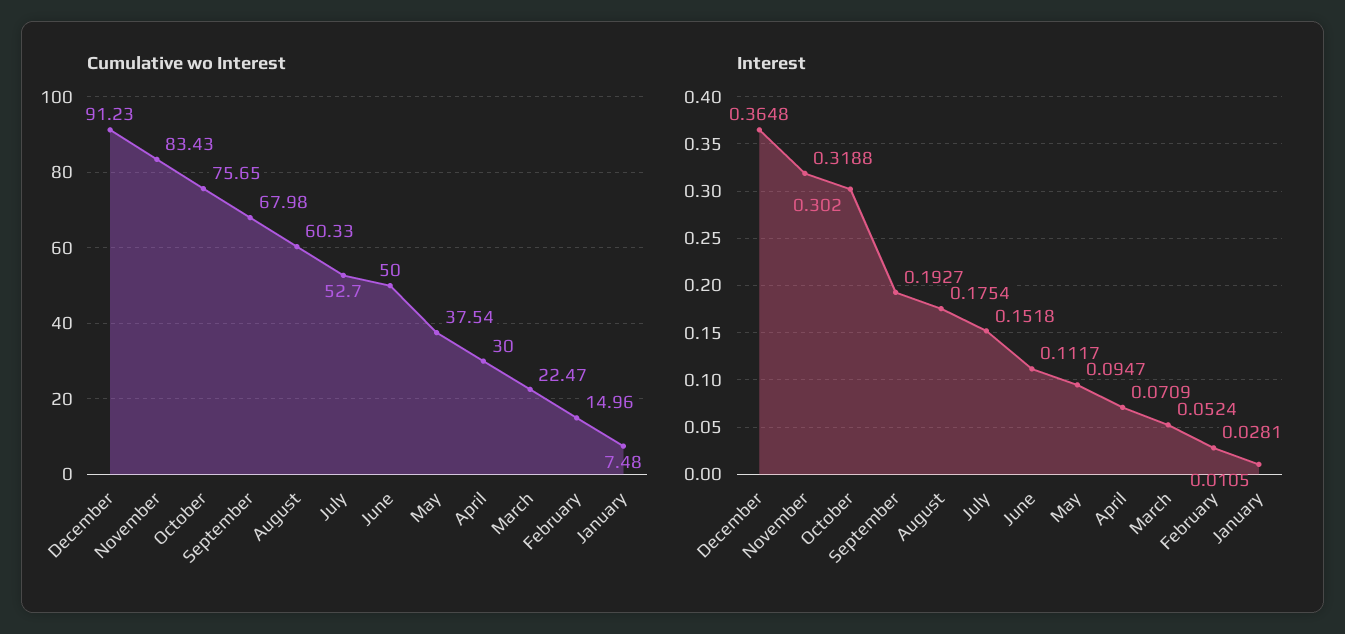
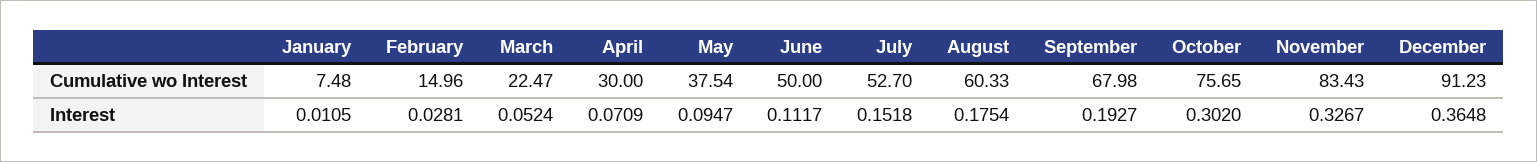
Interest, November: 0.3188 -> 0.3267

